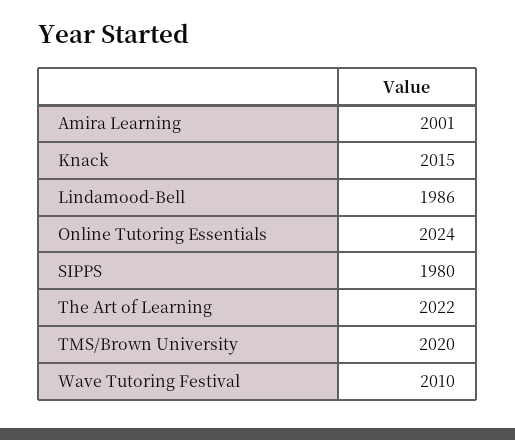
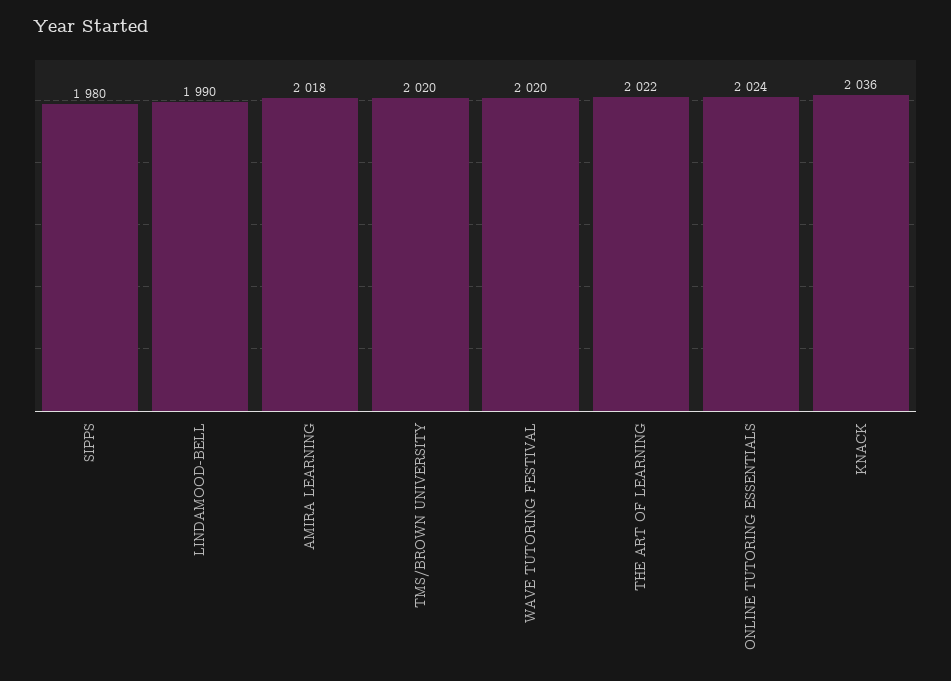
Amira Learning: 2001 -> 2018
Knack: 2015 -> 2036
Lindamood-Bell: 1986 -> 1990
Wave Tutoring Festival: 2010 -> 2020

